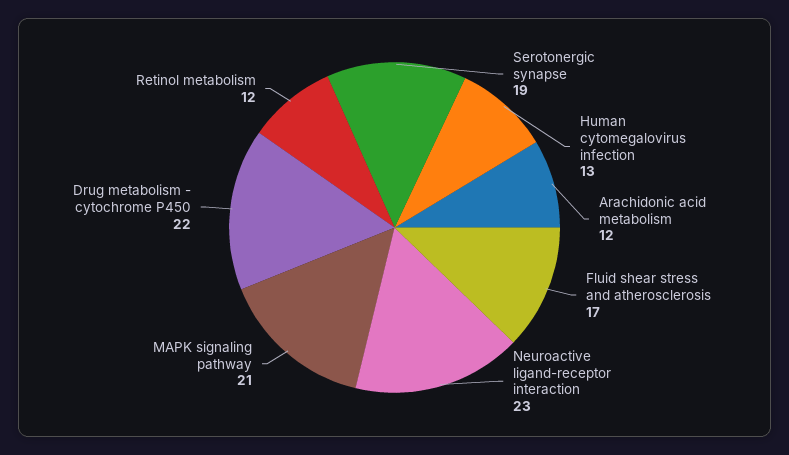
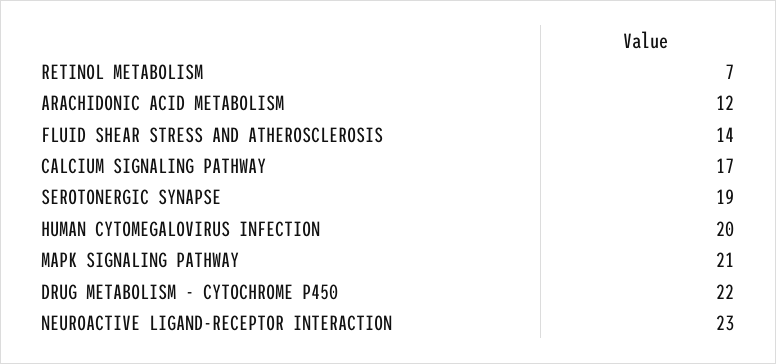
Human cytomegalovirus infection: 13 -> 20
Fluid shear stress and atherosclerosis: 17 -> 14
Retinol metabolism: 12 -> 7
CALCIUM SIGNALING PATHWAY: none -> 17

